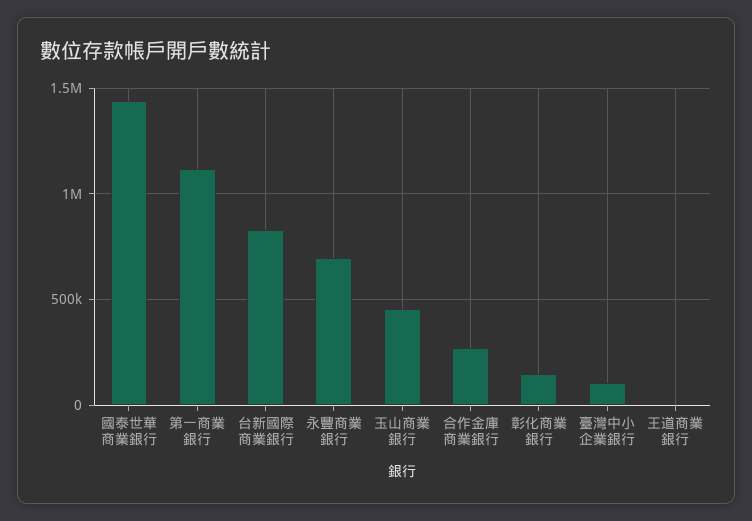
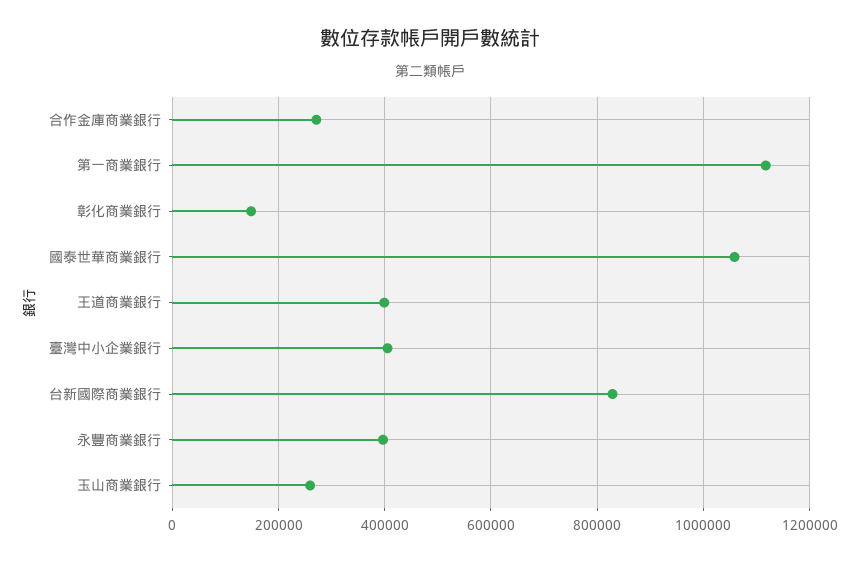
國泰世華商業銀行: 1450000 -> 1060000
永豐商業銀行: 700000 -> 400000
玉山商業銀行: 450000 -> 260000
臺灣中小企業銀行: 100000 -> 400000
王道商業銀行: 0 -> 400000

